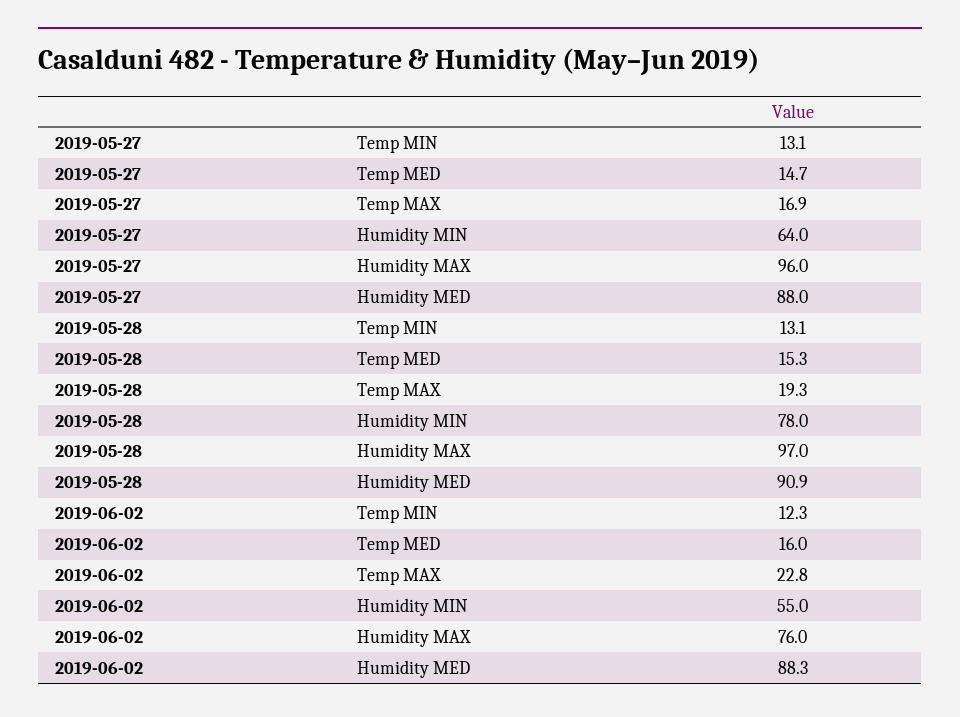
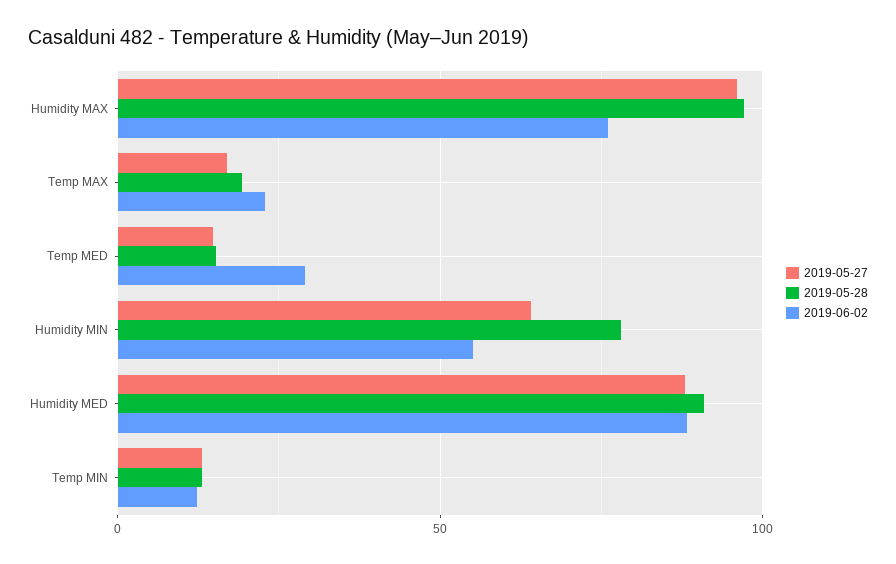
2019-06-02, Temp MED: 16 -> 30

